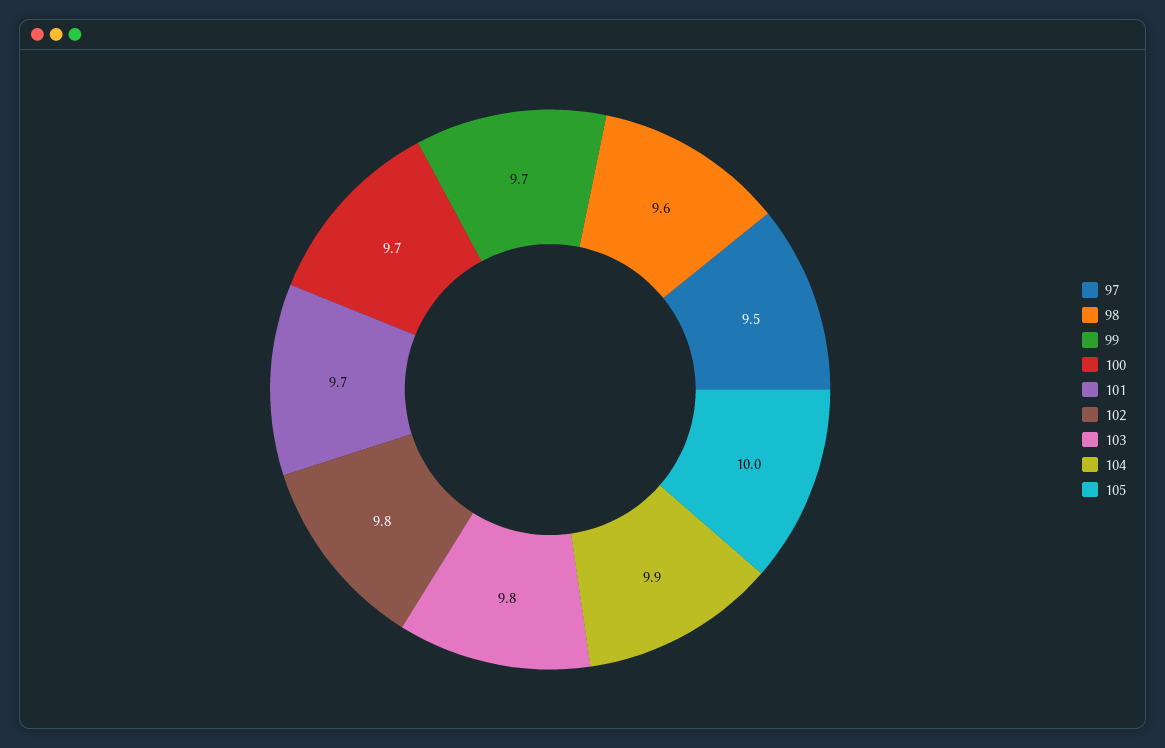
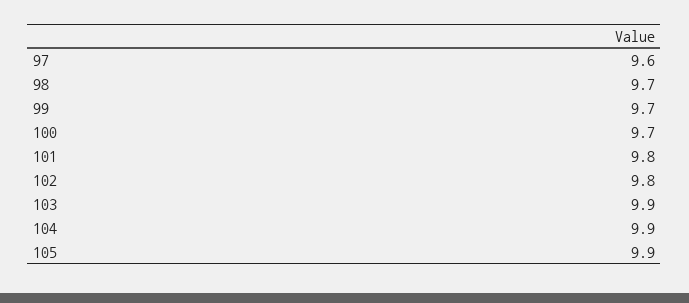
97: 9.5 -> 9.6
98: 9.6 -> 9.7
101: 9.7 -> 9.8
103: 9.8 -> 9.9
105: 10 -> 9.9

